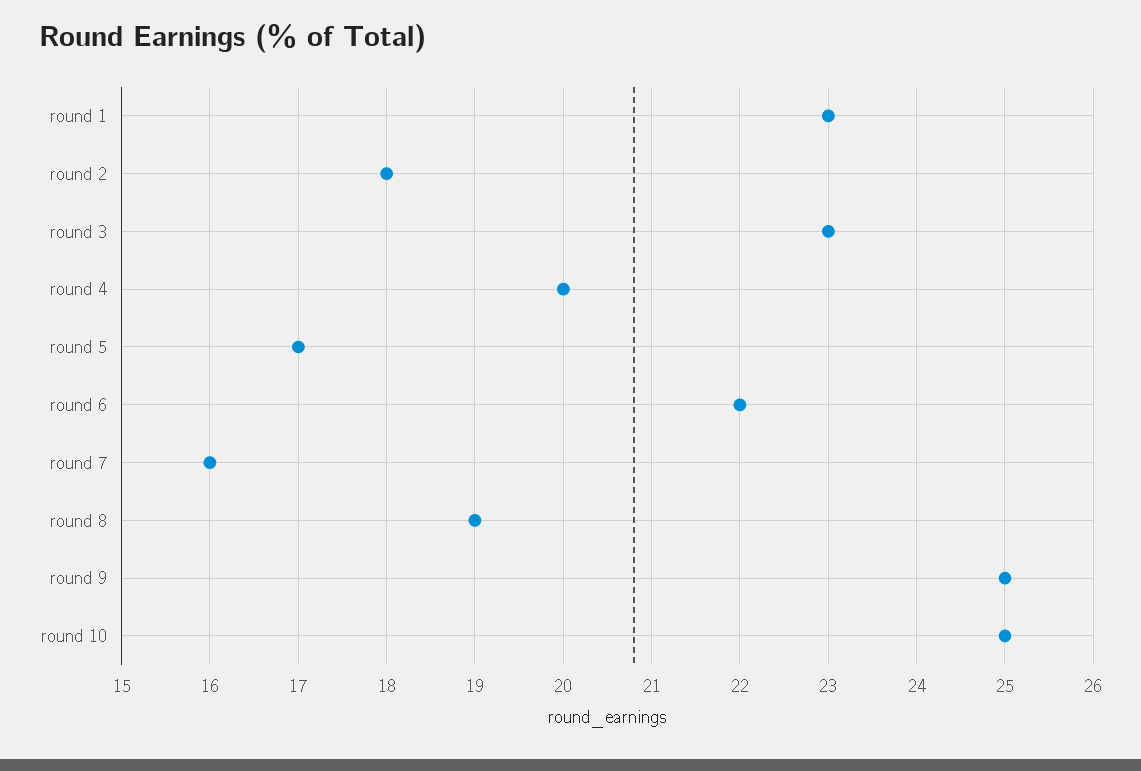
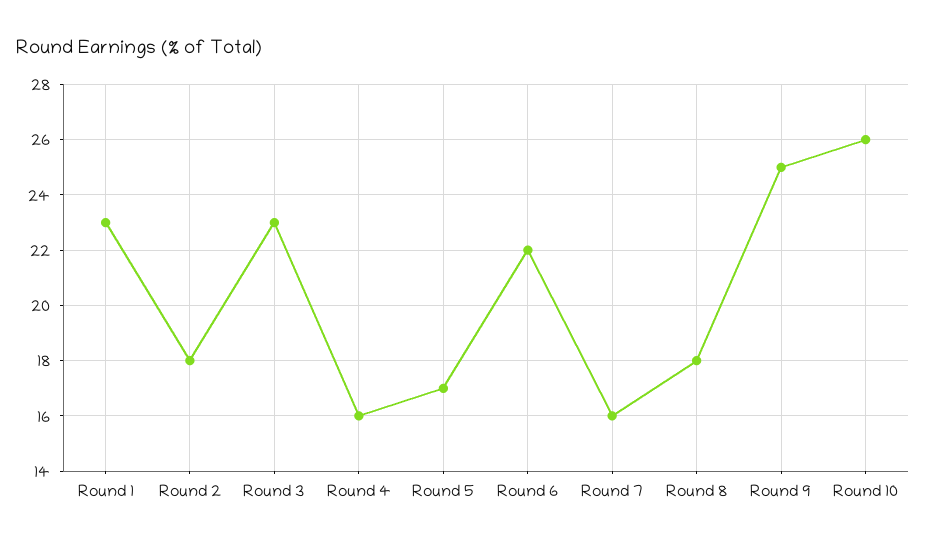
round 4: 20 -> 16
round 8: 19 -> 18
round 10: 25 -> 26

